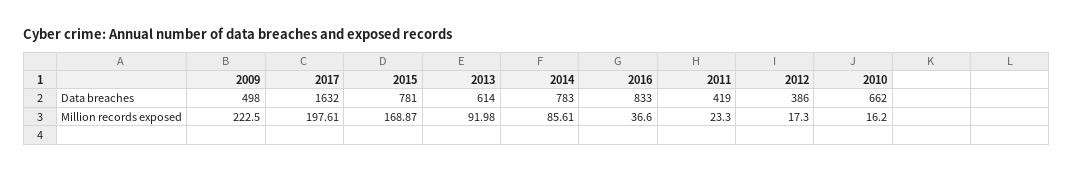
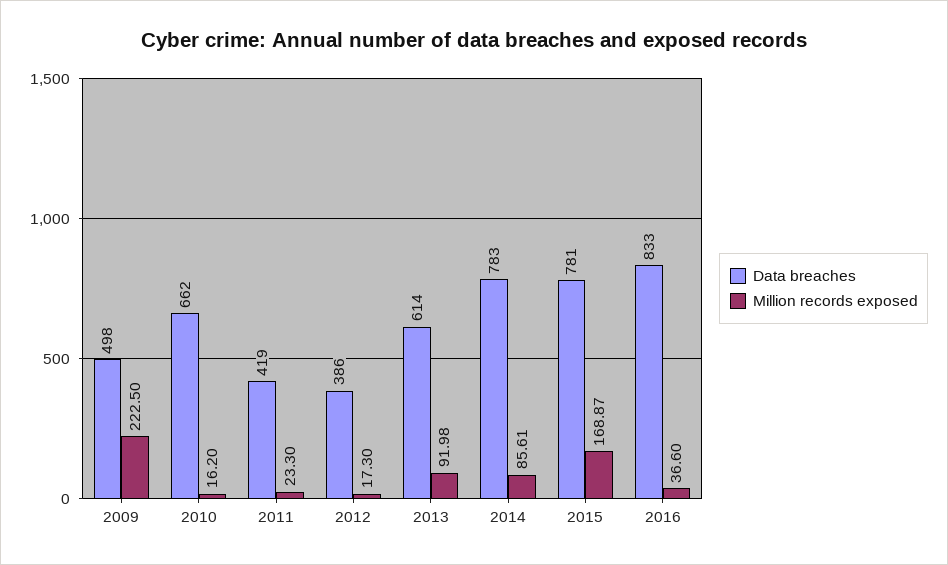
Data breaches, 2017: 1632 -> none
Million records exposed, 2017: 197.61 -> none

